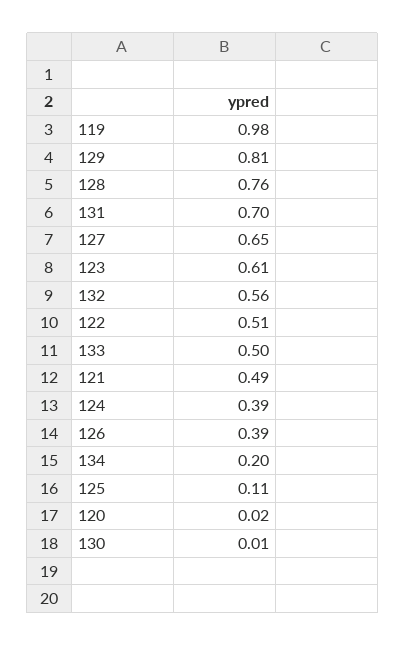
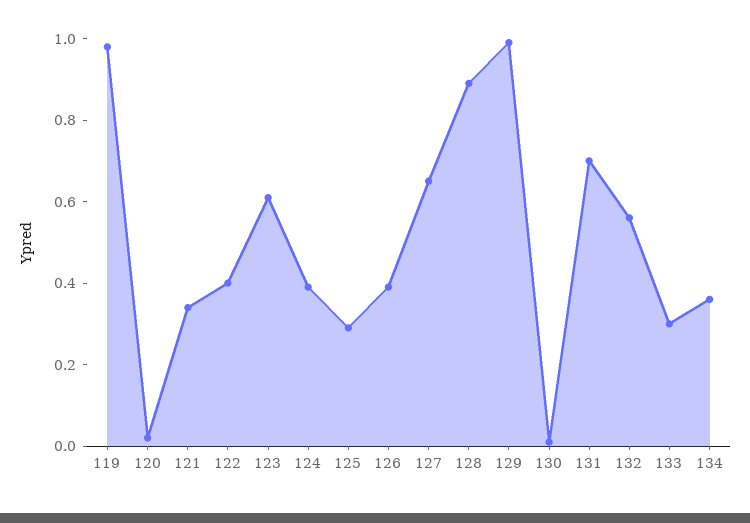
129: 0.81 -> 1
128: 0.76 -> 0.9
122: 0.51 -> 0.4
133: 0.5 -> 0.3
121: 0.49 -> 0.35
134: 0.2 -> 0.35
125: 0.11 -> 0.3

